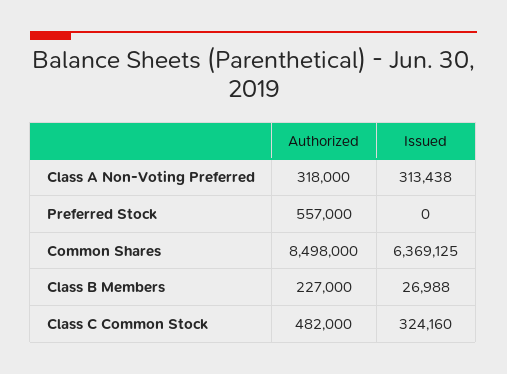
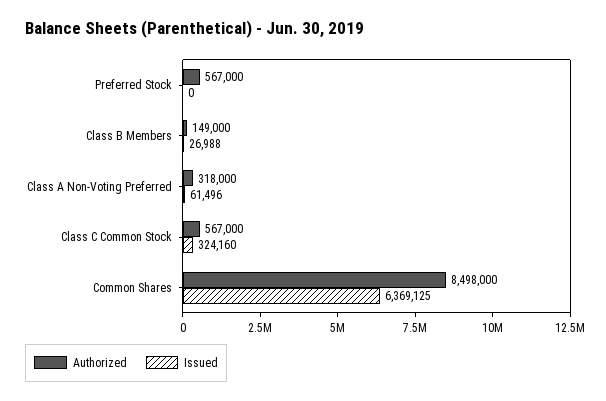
Issued, Class A Non-Voting Preferred: 313438 -> 61496
Authorized, Preferred Stock: 557000 -> 567000
Authorized, Class B Members: 227000 -> 149000
Authorized, Class C Common Stock: 482000 -> 567000

